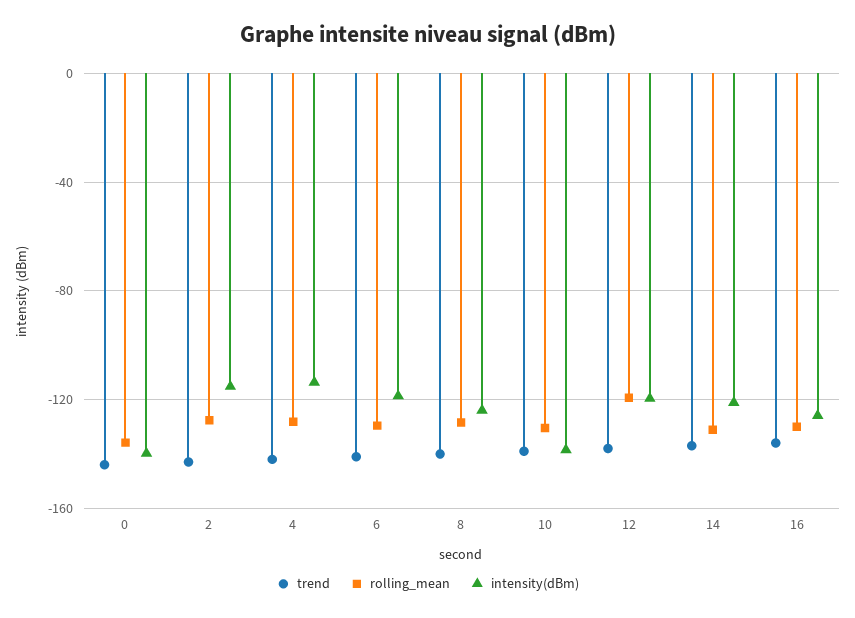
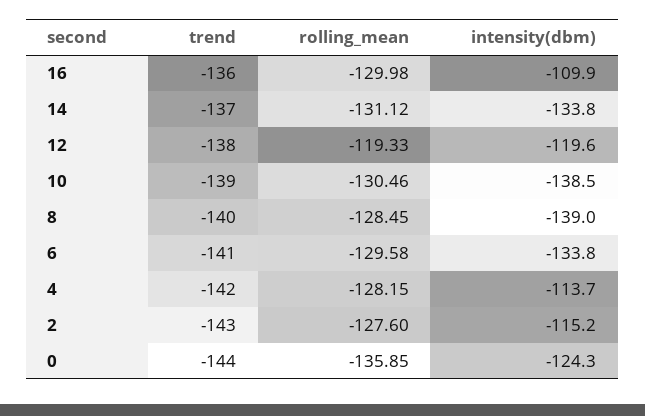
intensity(dBm), 0: -140 -> -124.3
intensity(dBm), 6: -120 -> -133.8
intensity(dBm), 8: -125 -> -139
intensity(dBm), 14: -120 -> -133.8
intensity(dBm), 16: -125 -> -109.9

